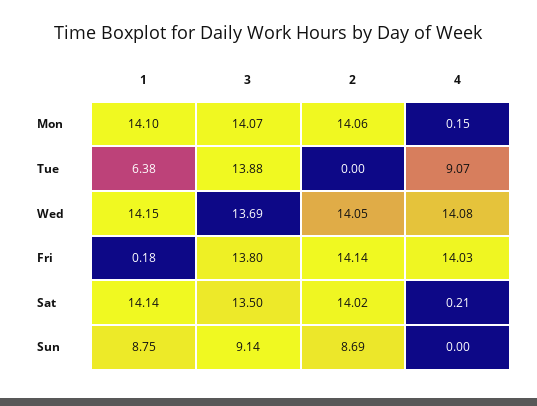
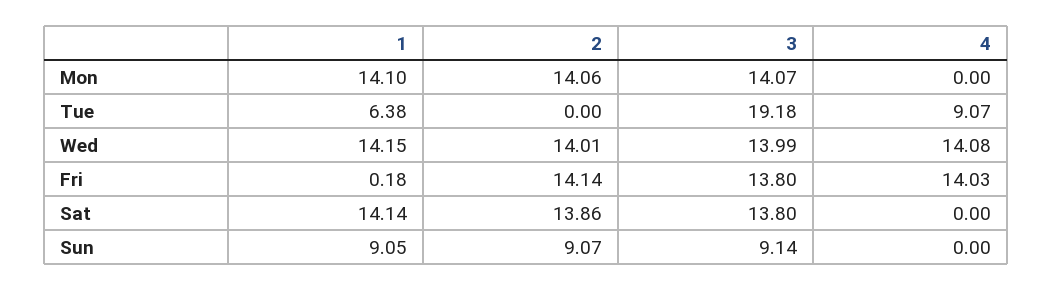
4, Mon: 0.15 -> 0
3, Tue: 13.88 -> 19.18
3, Wed: 13.69 -> 13.99
2, Wed: 14.05 -> 14.01
3, Sat: 13.5 -> 13.8
2, Sat: 14.02 -> 13.86
4, Sat: 0.21 -> 0
1, Sun: 8.75 -> 9.05
2, Sun: 8.69 -> 9.07

